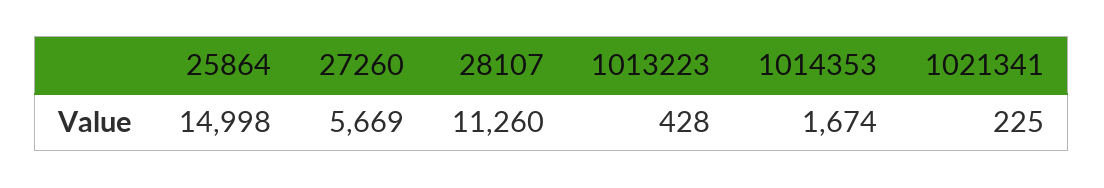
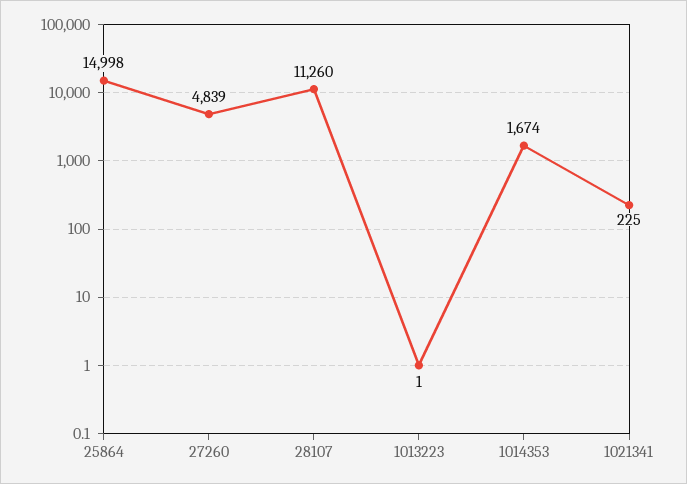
27260: 5669 -> 4839
1013223: 428 -> 1

